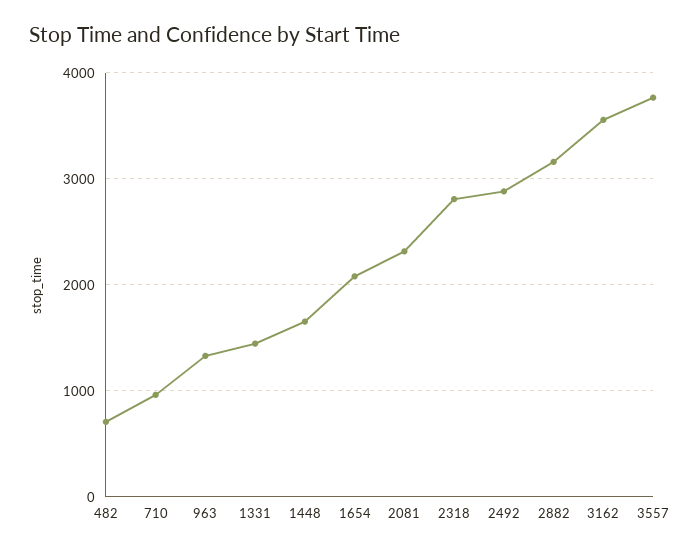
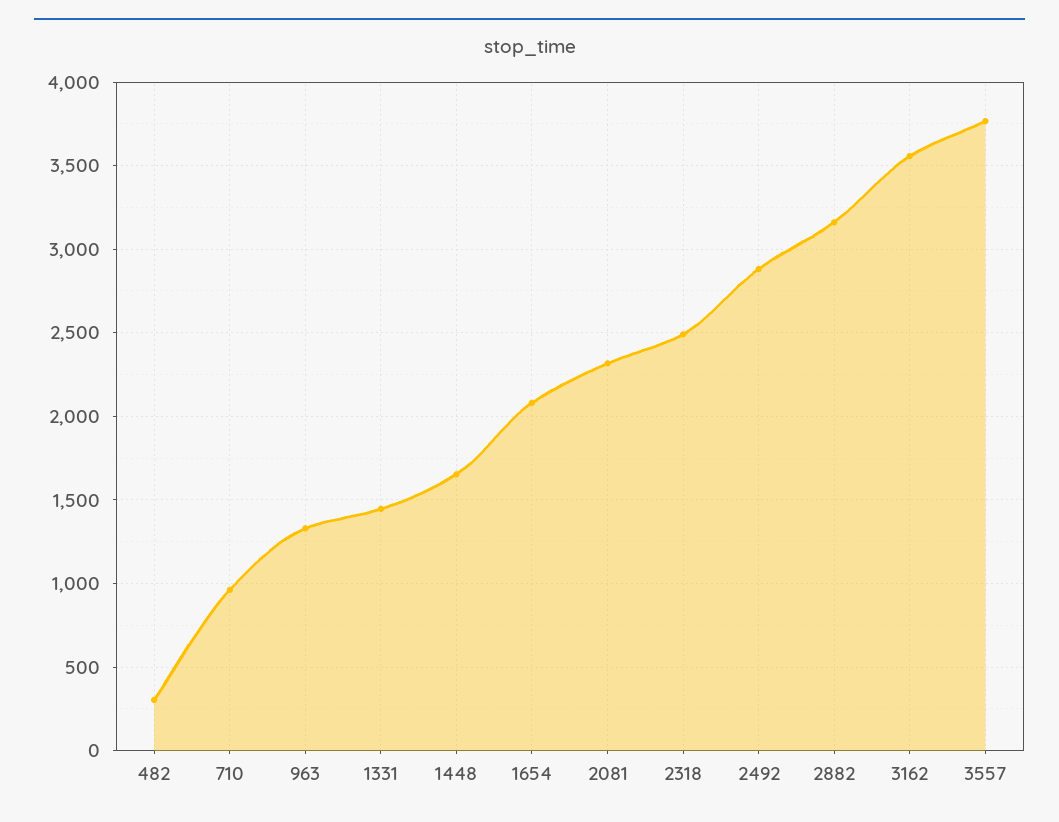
482: 700 -> 300
2318: 2800 -> 2500

